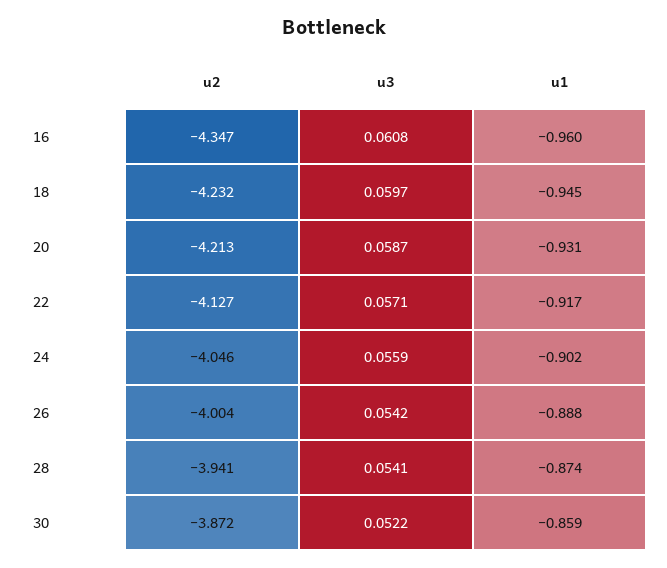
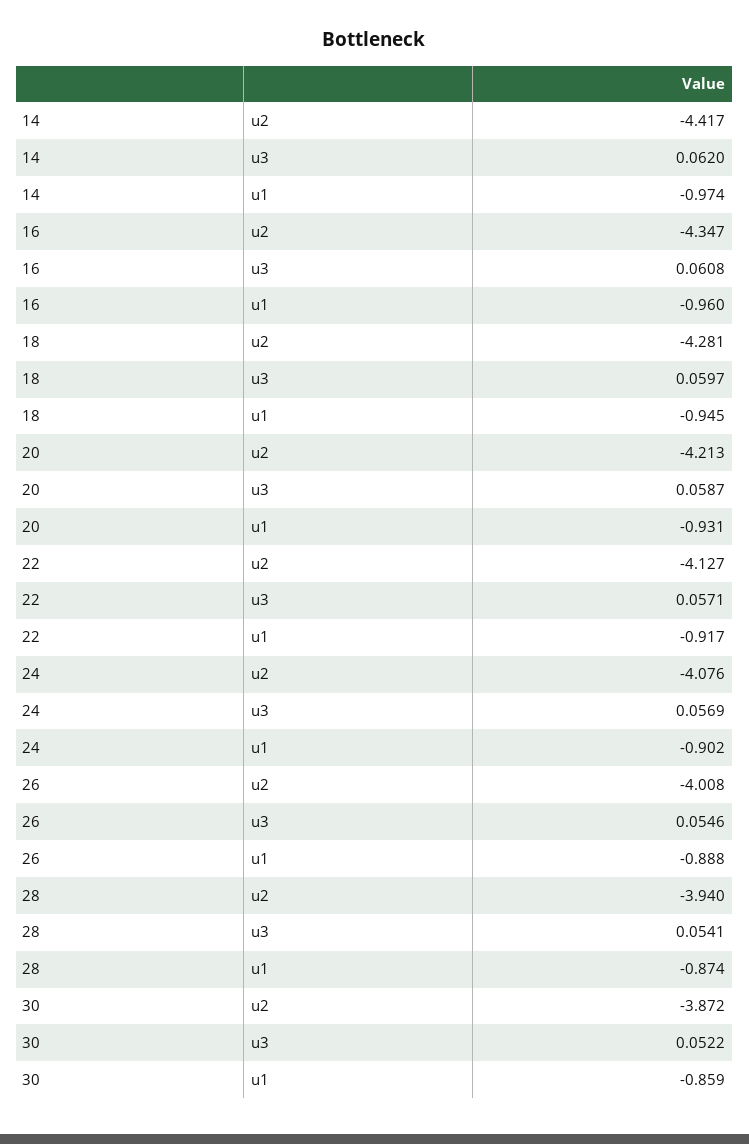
u2, 18: -4.232 -> -4.281
u2, 24: -4.046 -> -4.076
u3, 24: 0.0559 -> 0.0569
u2, 26: -4.004 -> -4.008
u3, 26: 0.0542 -> 0.0546
u2, 28: -3.941 -> -3.94
u2, 14: none -> -4.417
u3, 14: none -> 0.062
u1, 14: none -> -0.974

